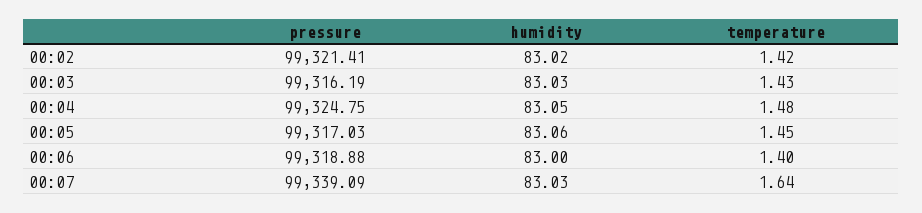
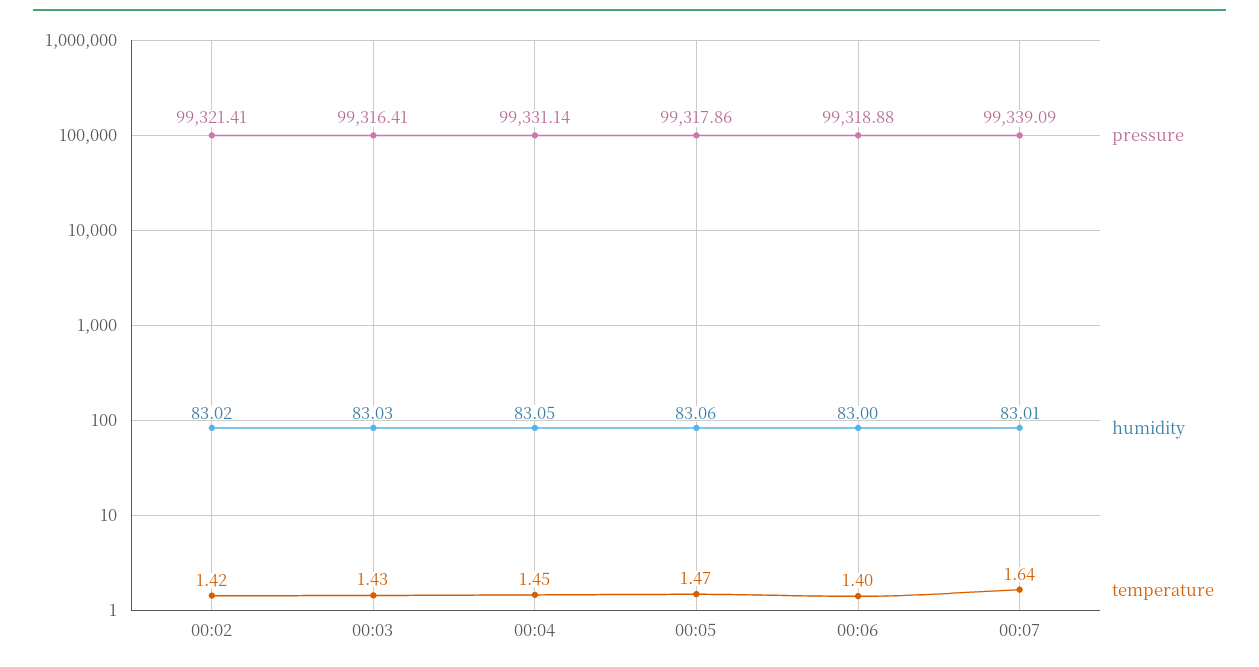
pressure, 00:03: 99316.19 -> 99316.41
pressure, 00:04: 99324.75 -> 99331.14
temperature, 00:04: 1.48 -> 1.45
pressure, 00:05: 99317.03 -> 99317.86
temperature, 00:05: 1.45 -> 1.47
humidity, 00:07: 83.03 -> 83.01

